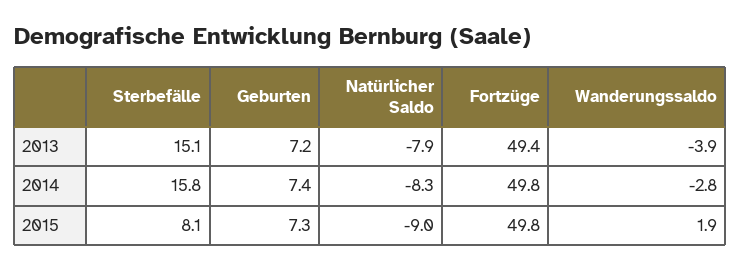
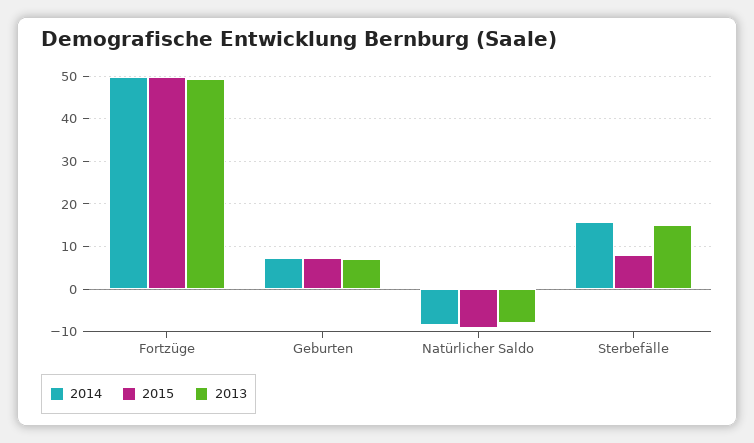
2013, Wanderungssaldo: -3.9 -> none
2014, Wanderungssaldo: -2.8 -> none
2015, Wanderungssaldo: 1.9 -> none

